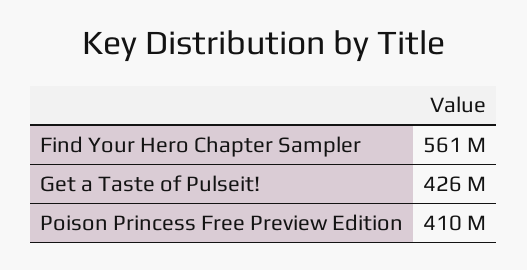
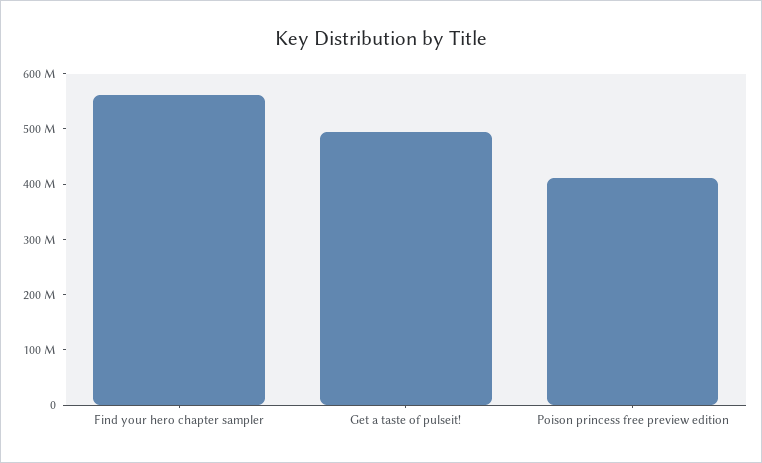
Get a Taste of Pulseit!: 426000000 -> 500000000

